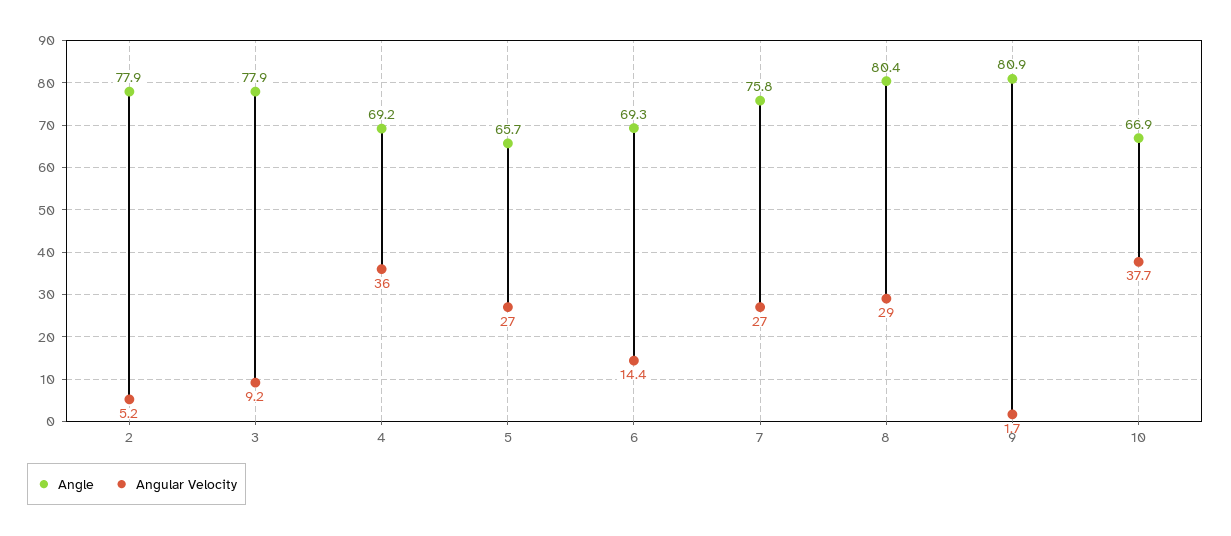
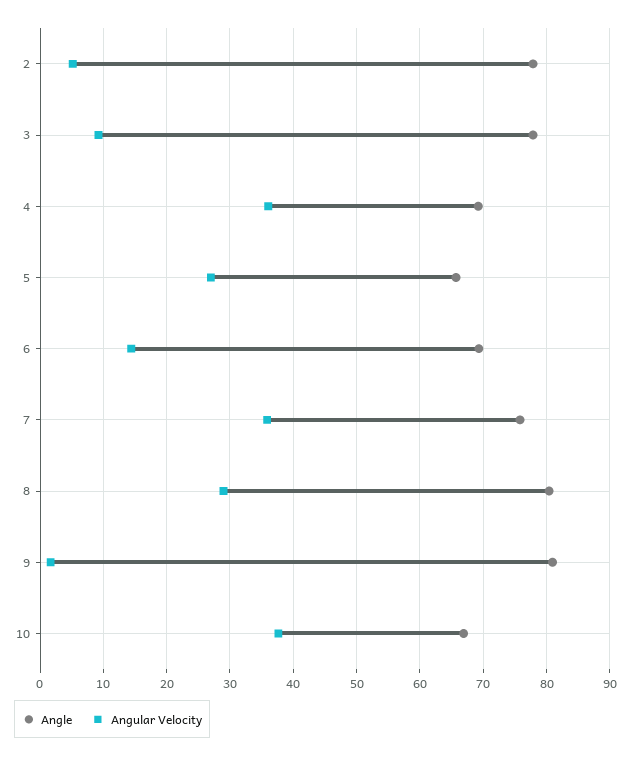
Angular Velocity, 7: 27 -> 36

